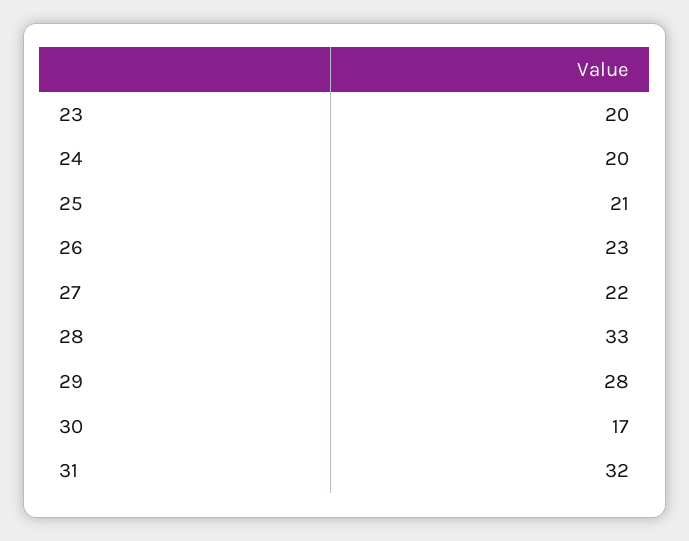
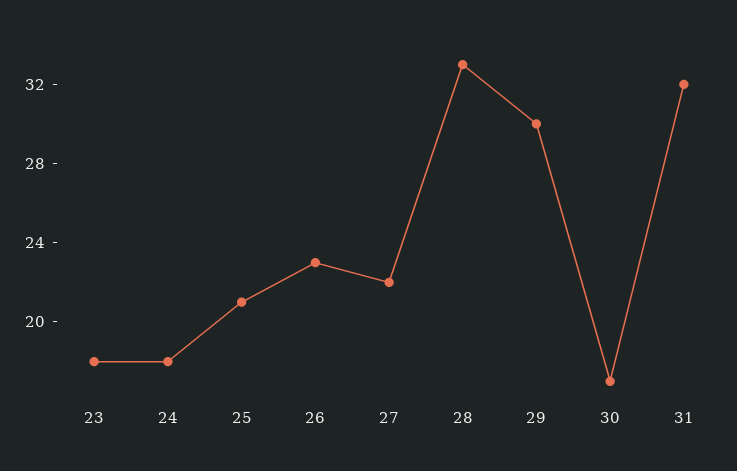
23: 20 -> 18
24: 20 -> 18
29: 28 -> 30

